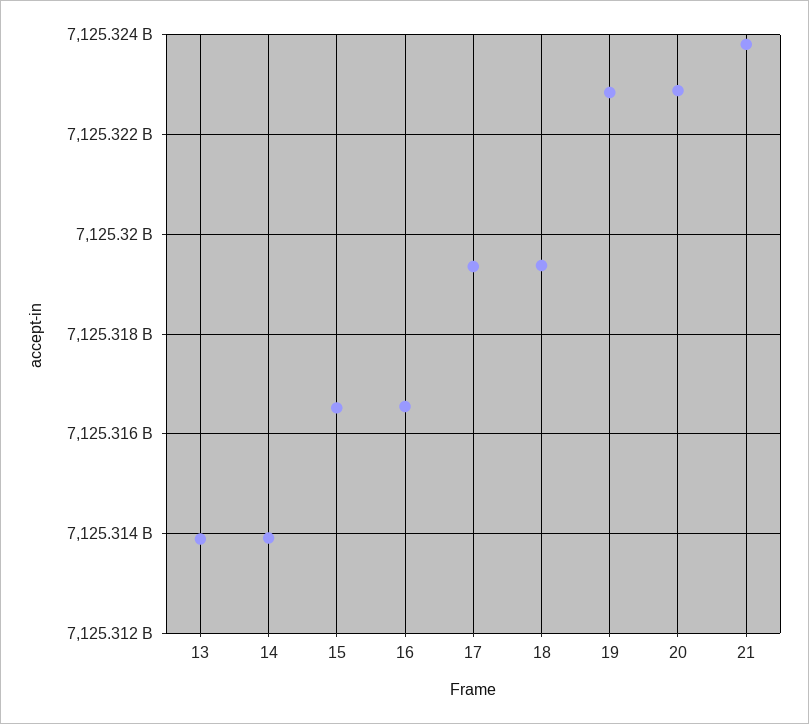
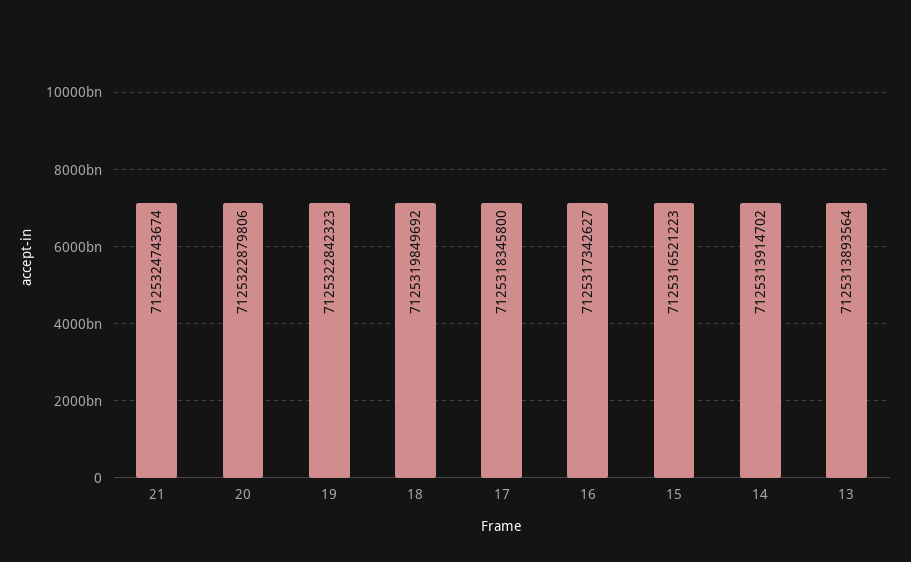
16: 7125316600000 -> 7125317342627
17: 7125319400000 -> 7125318345800
18: 7125319400000 -> 7125319849692
21: 7125323800000 -> 7125324743674

